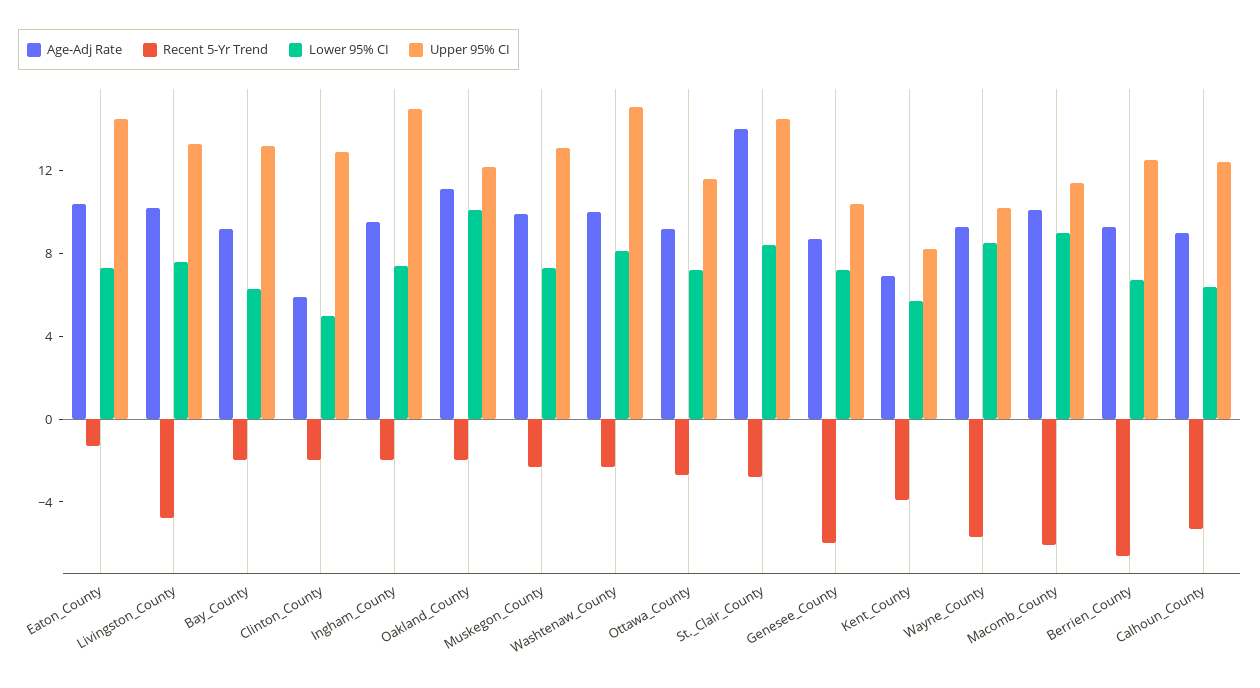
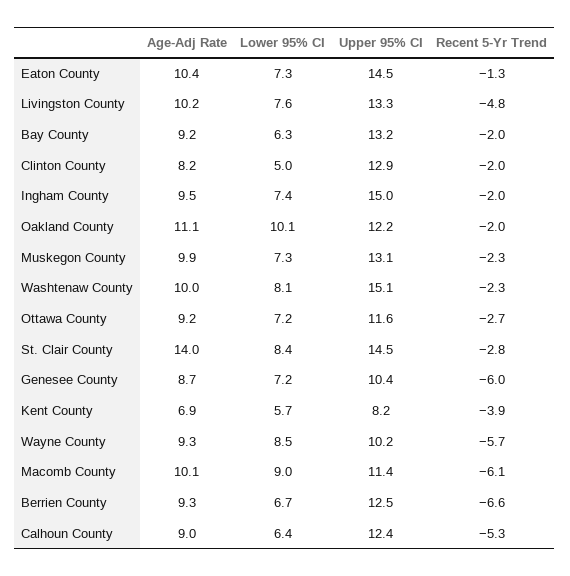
Age-Adj Rate, Clinton_County: 6 -> 8.2

